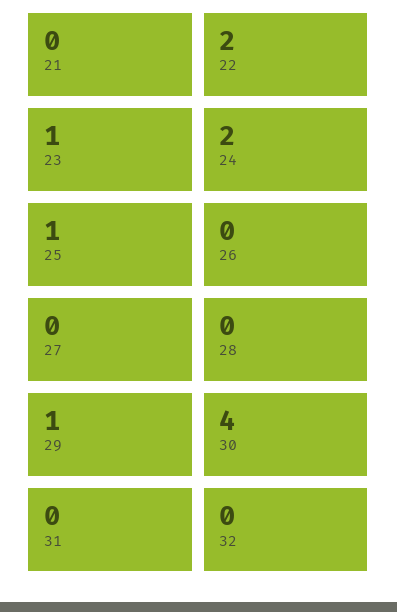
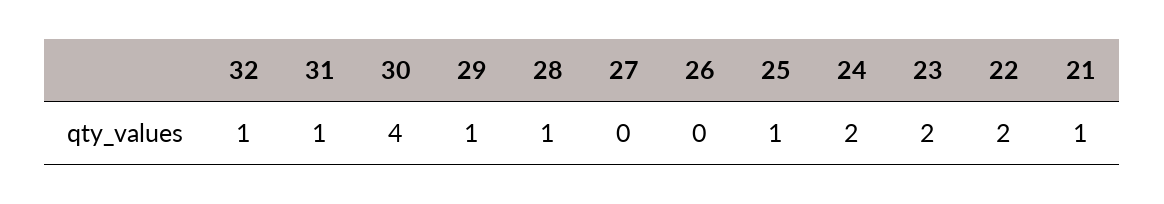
21: 0 -> 1
23: 1 -> 2
28: 0 -> 1
31: 0 -> 1
32: 0 -> 1

